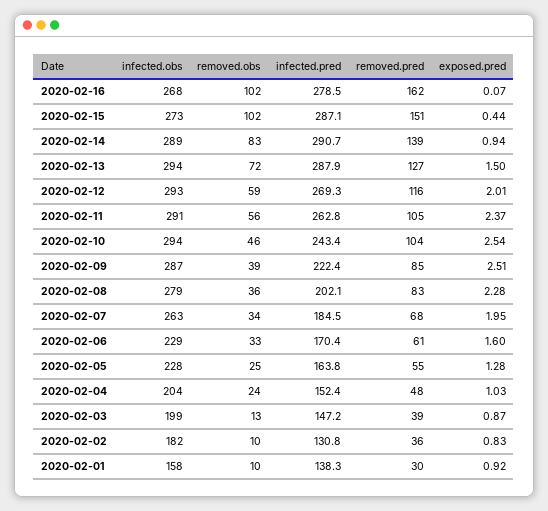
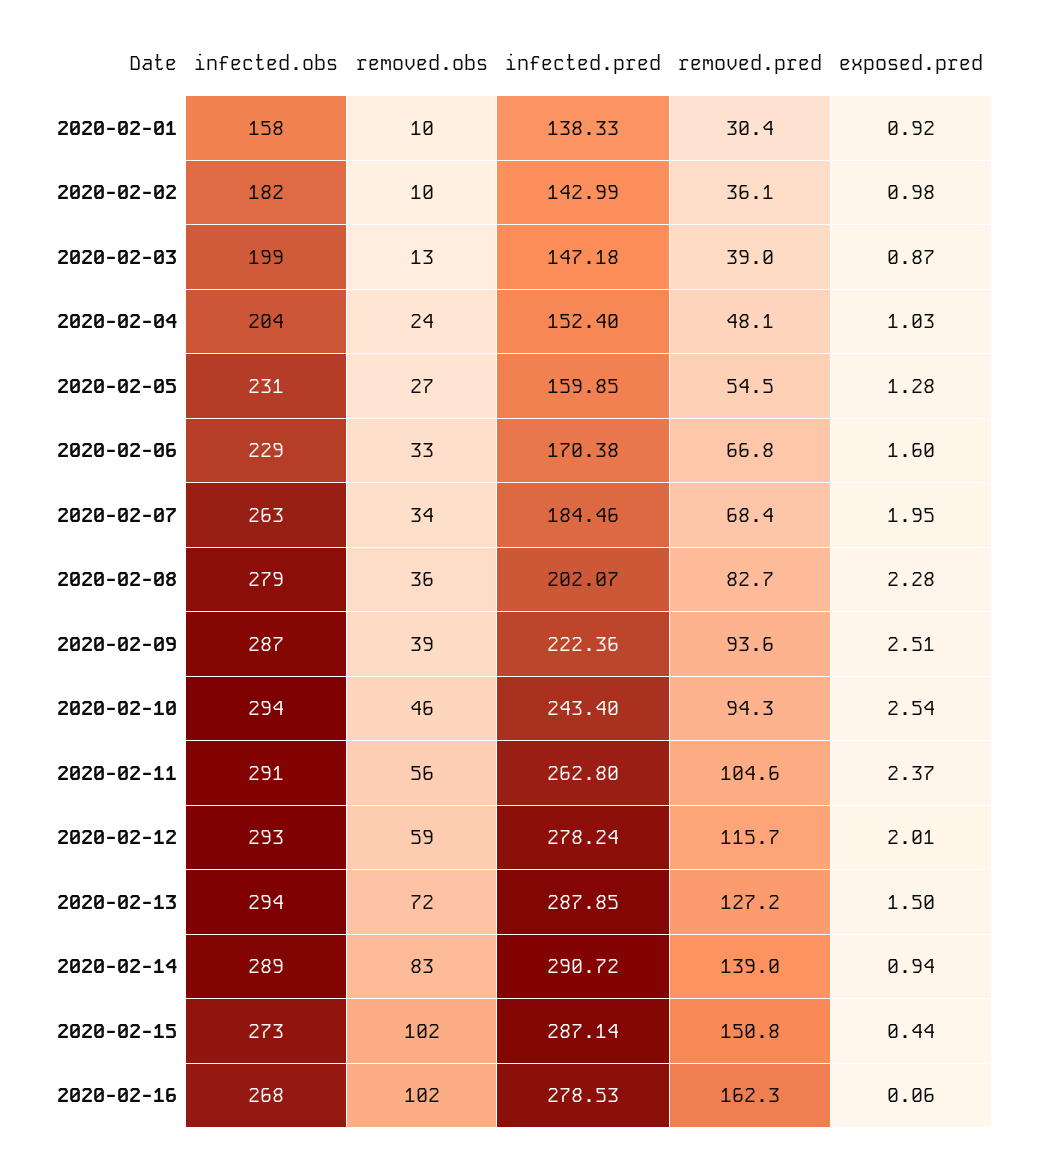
exposed.pred, 2020-02-16: 0.07 -> 0.06
infected.pred, 2020-02-12: 269.3 -> 278.24
removed.pred, 2020-02-10: 104 -> 94.3
removed.pred, 2020-02-09: 85 -> 93.6
removed.pred, 2020-02-06: 61 -> 66.8
infected.obs, 2020-02-05: 228 -> 231
removed.obs, 2020-02-05: 25 -> 27
infected.pred, 2020-02-05: 163.8 -> 159.85
infected.pred, 2020-02-02: 130.8 -> 142.99
exposed.pred, 2020-02-02: 0.83 -> 0.98

